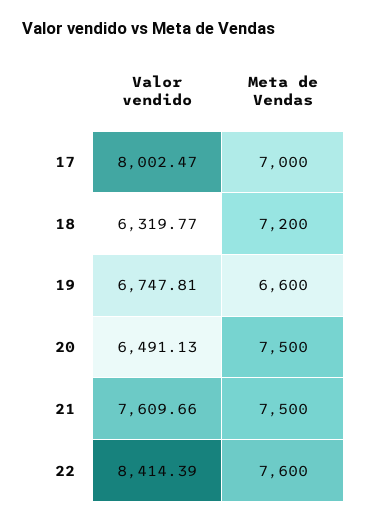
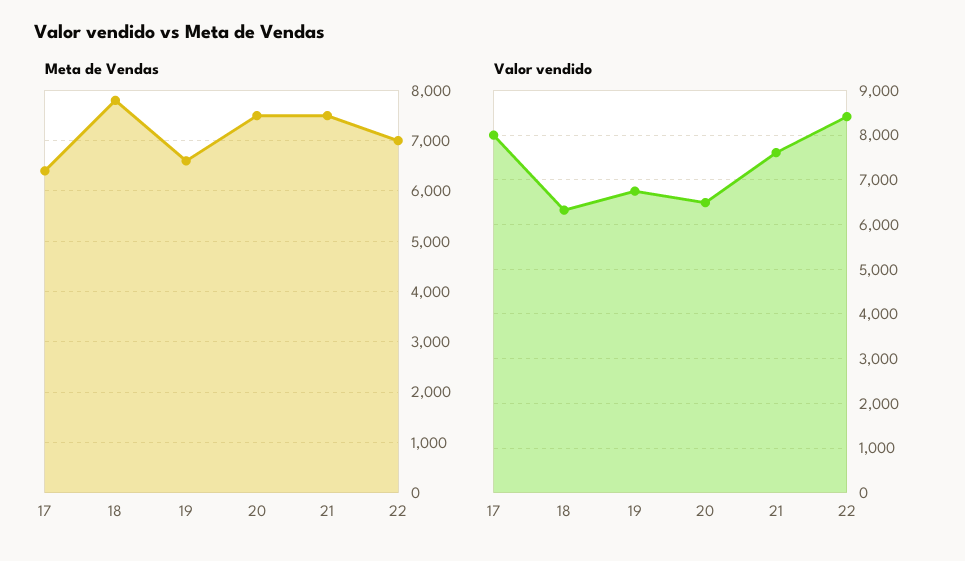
Meta de Vendas, 17: 7000 -> 6400
Meta de Vendas, 18: 7200 -> 7800
Meta de Vendas, 22: 7600 -> 7000

